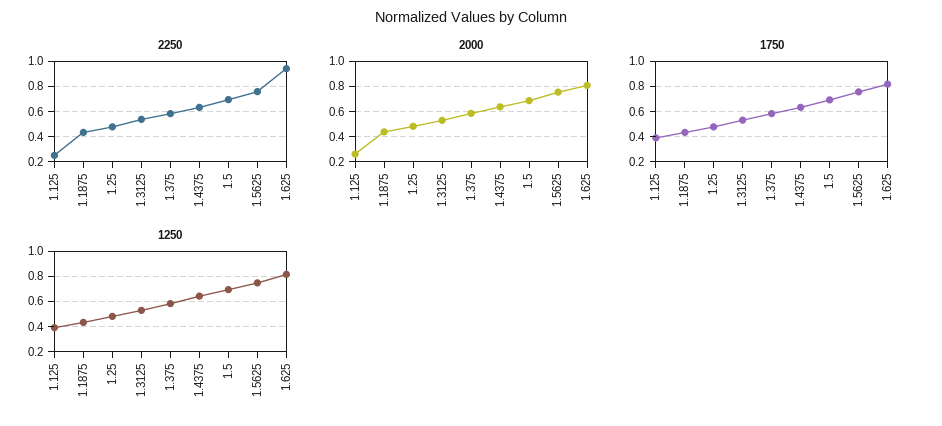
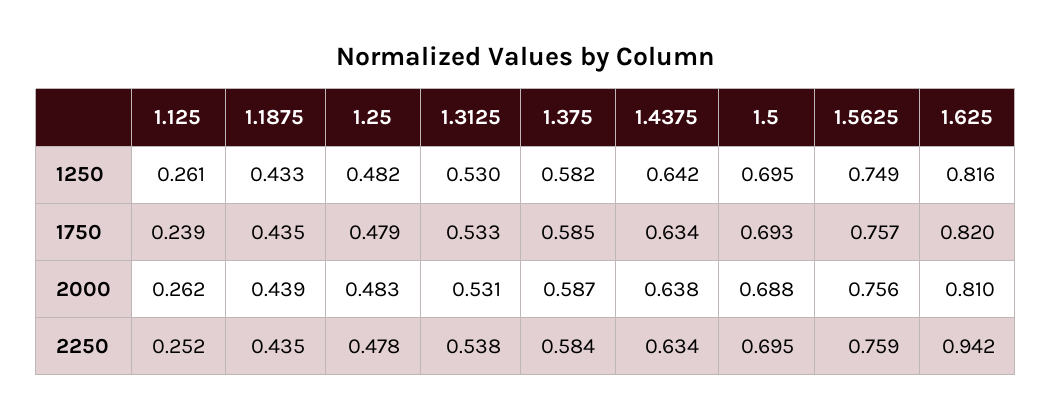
1750, 1.125: 0.4 -> 0.239
1250, 1.125: 0.4 -> 0.261

